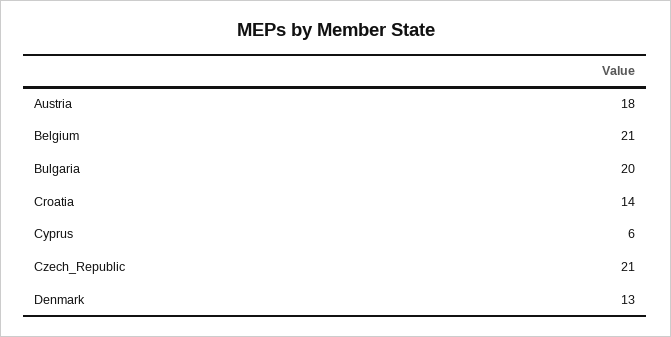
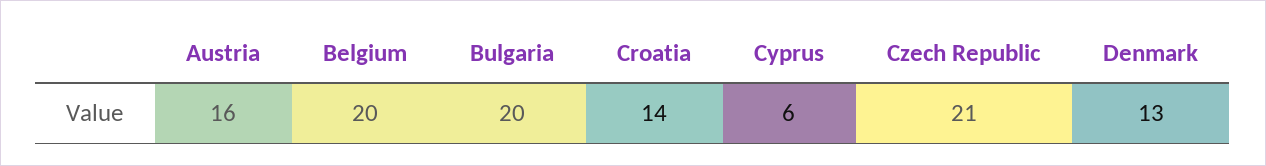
Austria: 18 -> 16
Belgium: 21 -> 20

